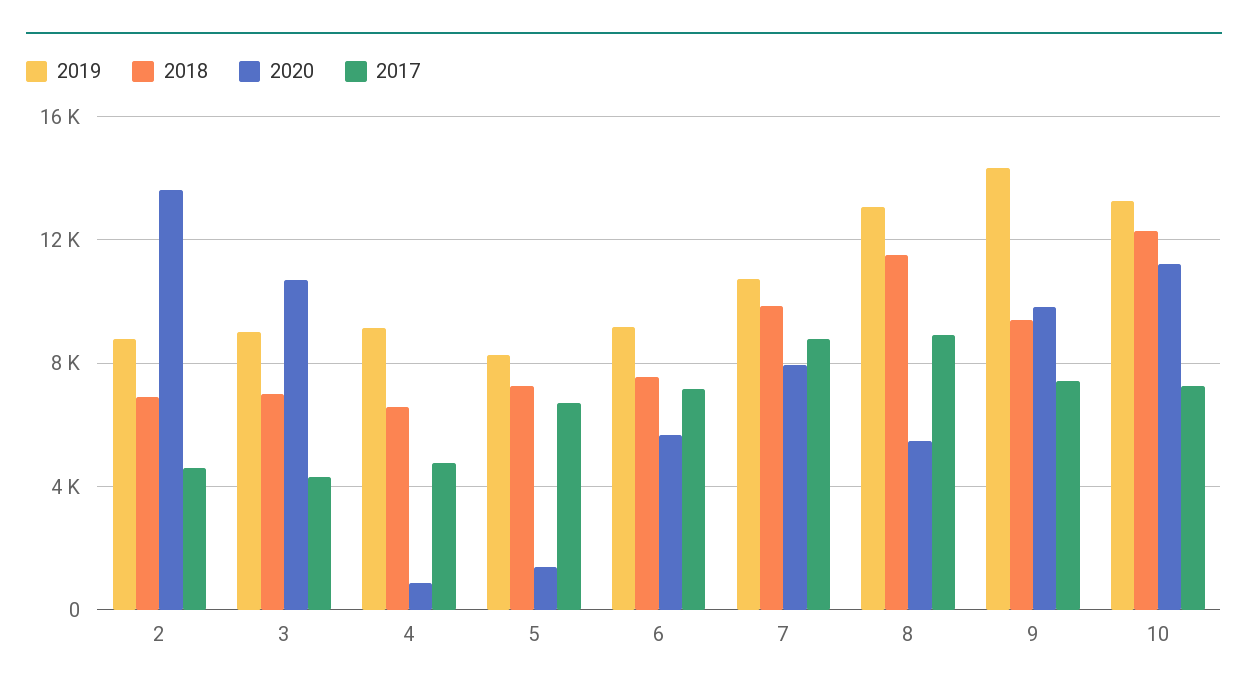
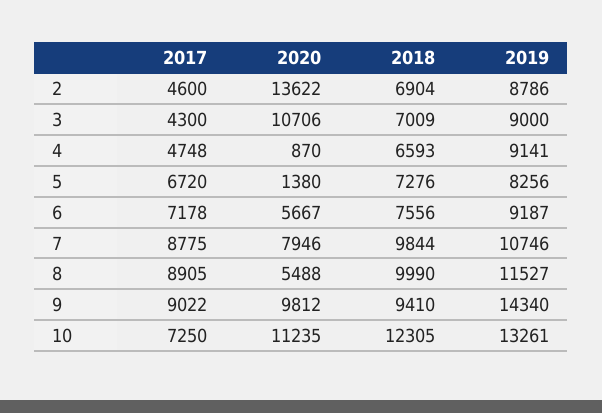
2019, 8: 13000 -> 11527
2018, 8: 11500 -> 9990
2017, 9: 7500 -> 9022

